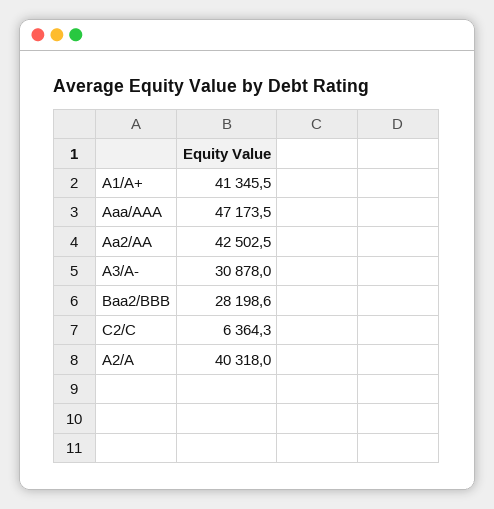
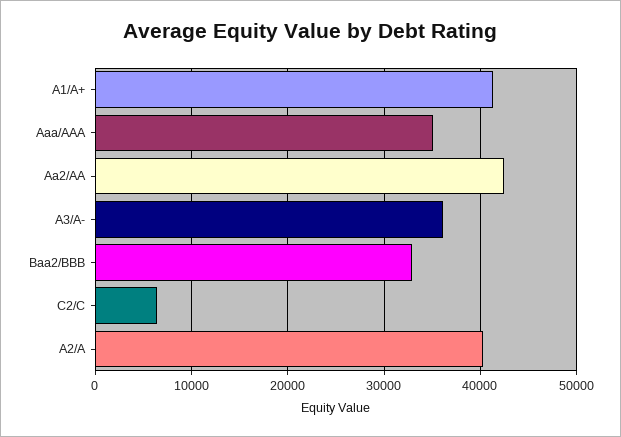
Aaa/AAA: 47173.5 -> 35000
A3/A-: 30878 -> 36000
Baa2/BBB: 28198.6 -> 33000

